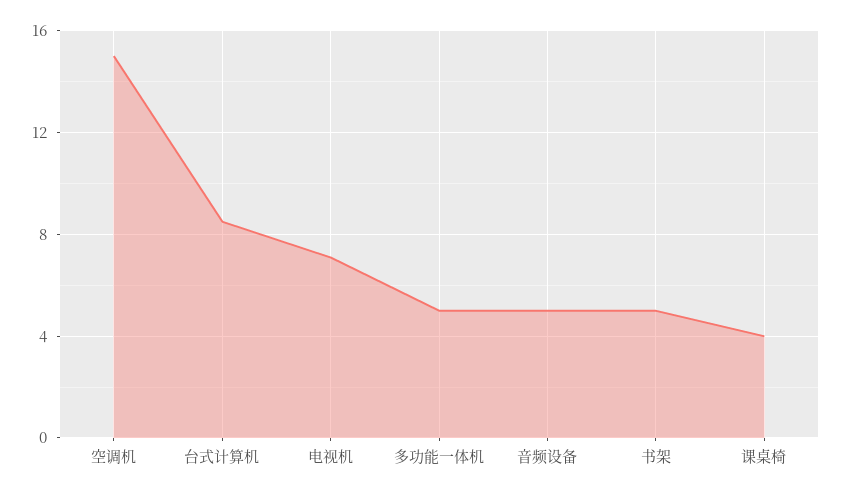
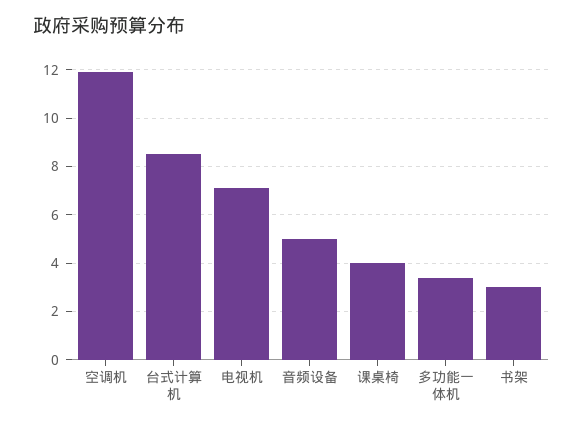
空调机: 15 -> 12
多功能一体机: 5 -> 3.5
书架: 5 -> 3

